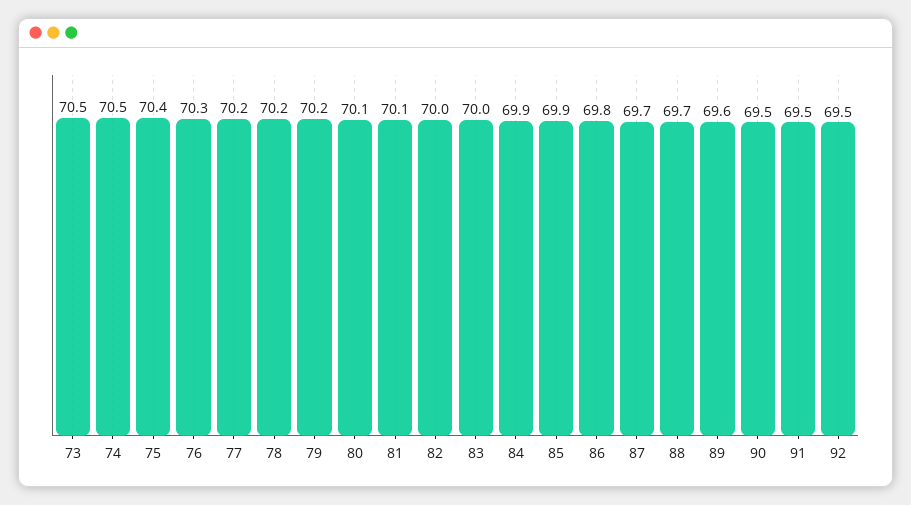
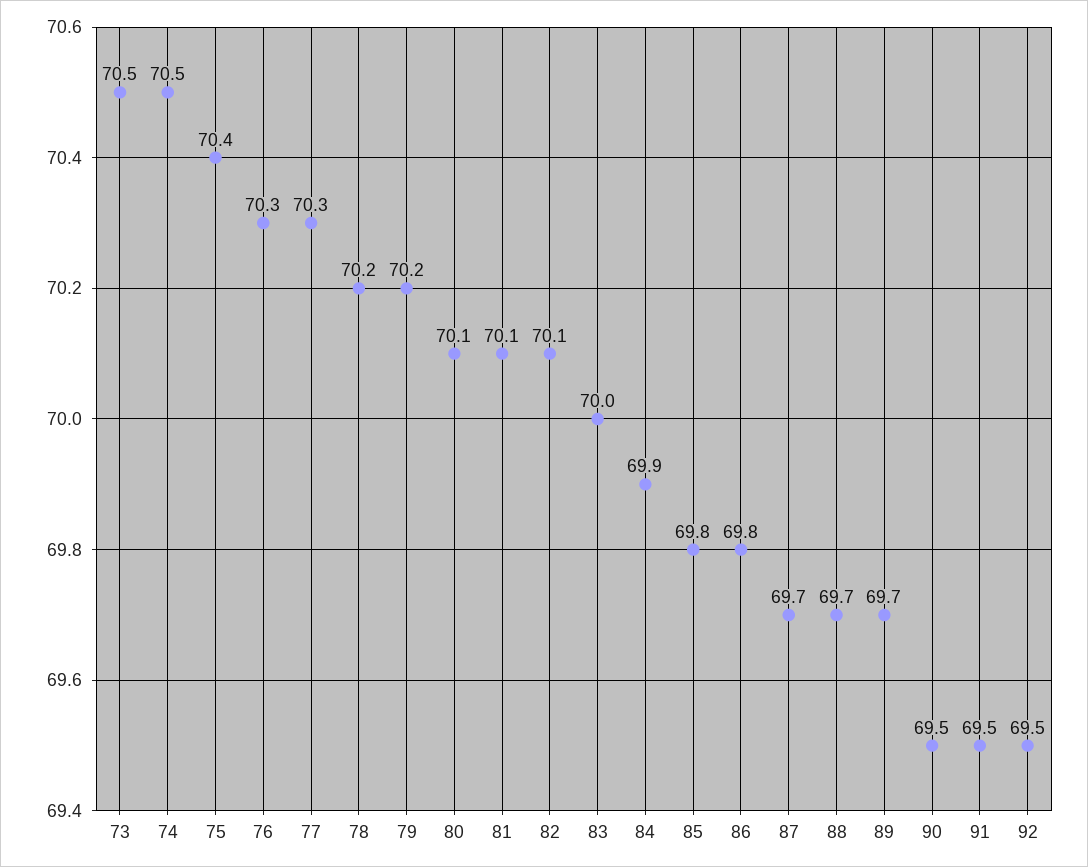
77: 70.2 -> 70.3
82: 70 -> 70.1
85: 69.9 -> 69.8
89: 69.6 -> 69.7

